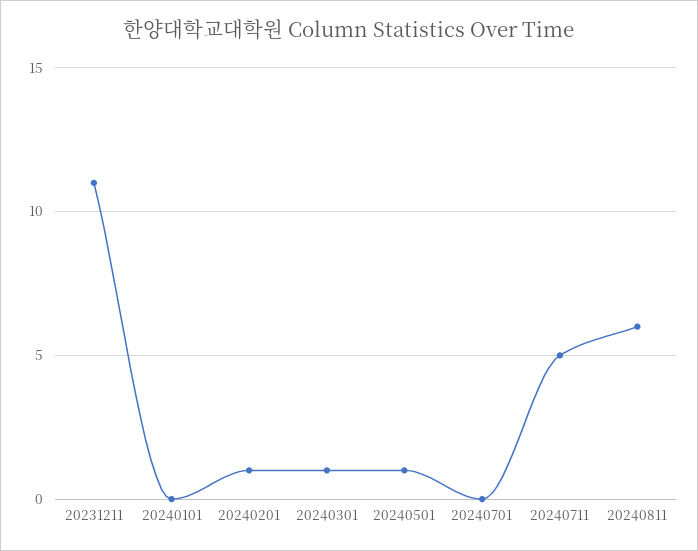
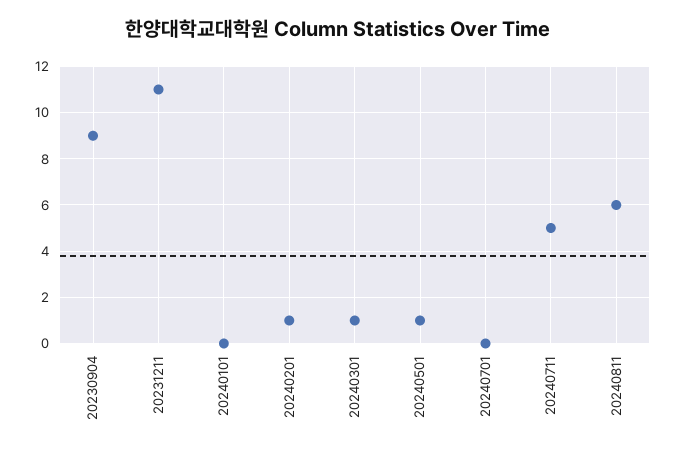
20230904: none -> 9

